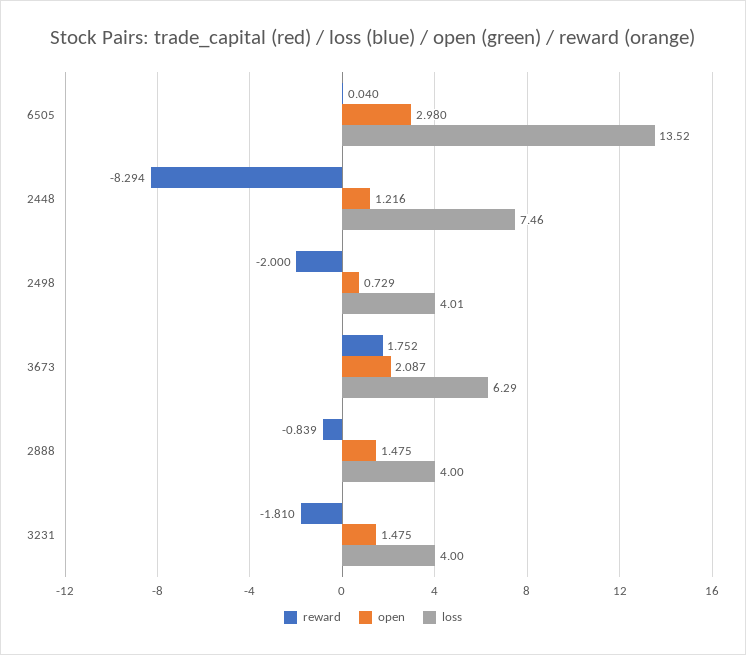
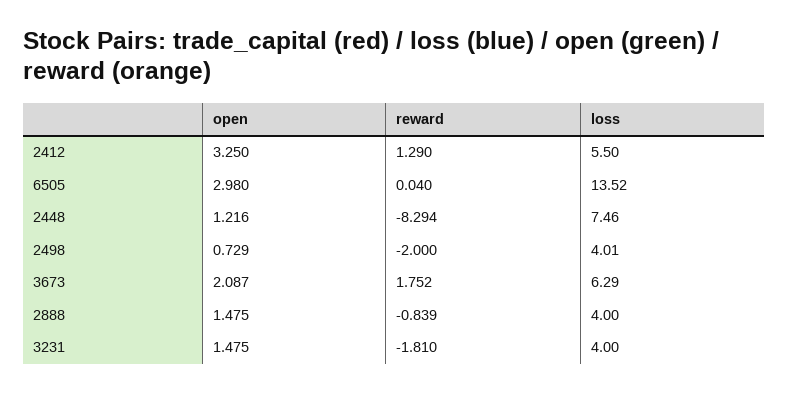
open, 2412: none -> 3.25
reward, 2412: none -> 1.29
loss, 2412: none -> 5.5

